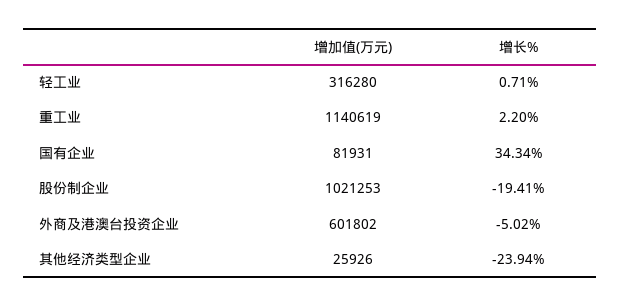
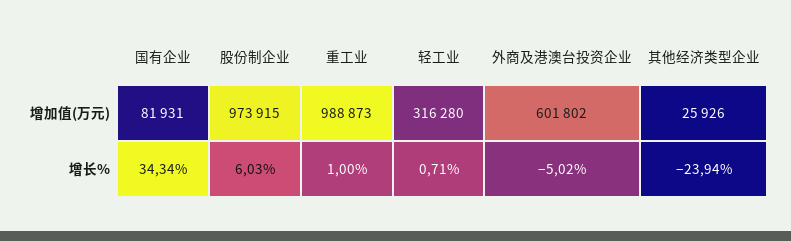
增加值(万元), 重工业: 1140619 -> 988873
增长%, 重工业: 2.2 -> 1
增加值(万元), 股份制企业: 1021253 -> 973915
增长%, 股份制企业: -19.41 -> 6.03

